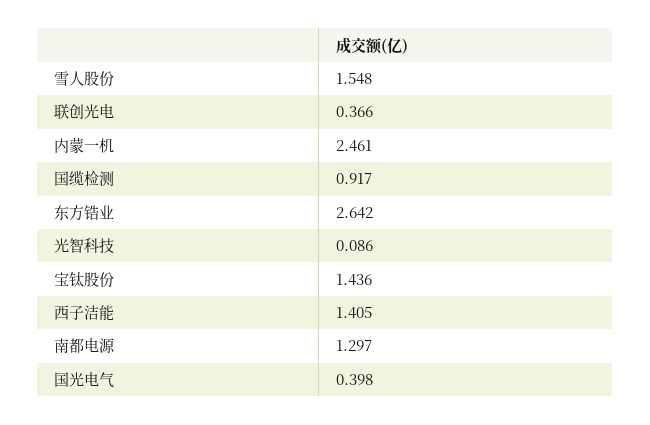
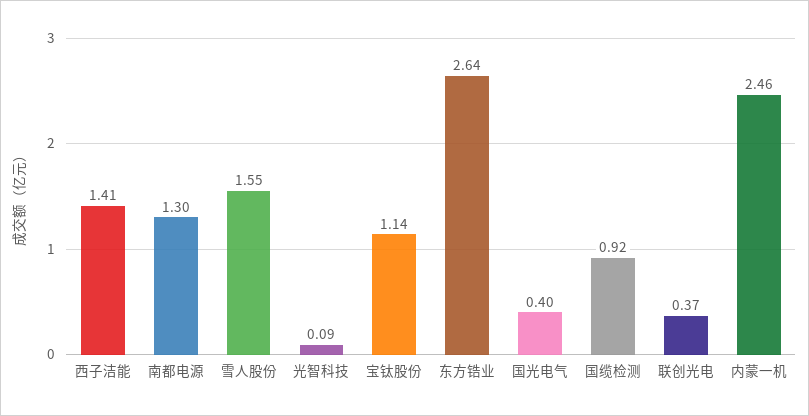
宝钛股份: 1.436 -> 1.14

